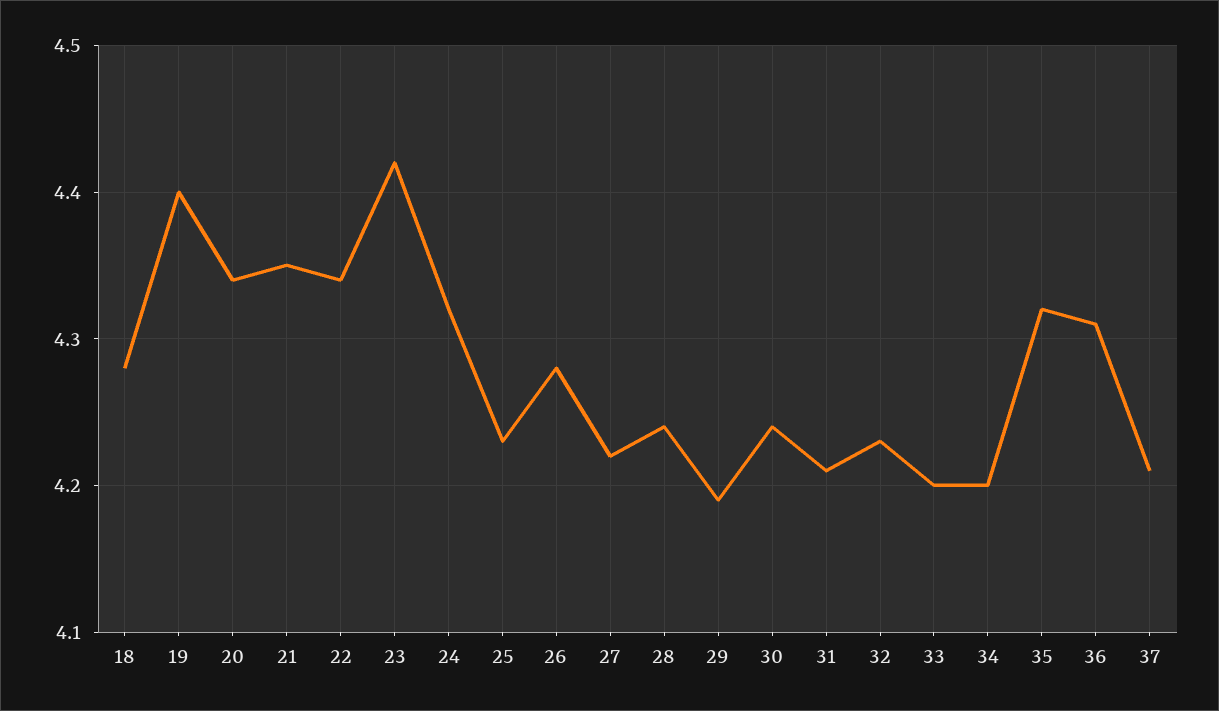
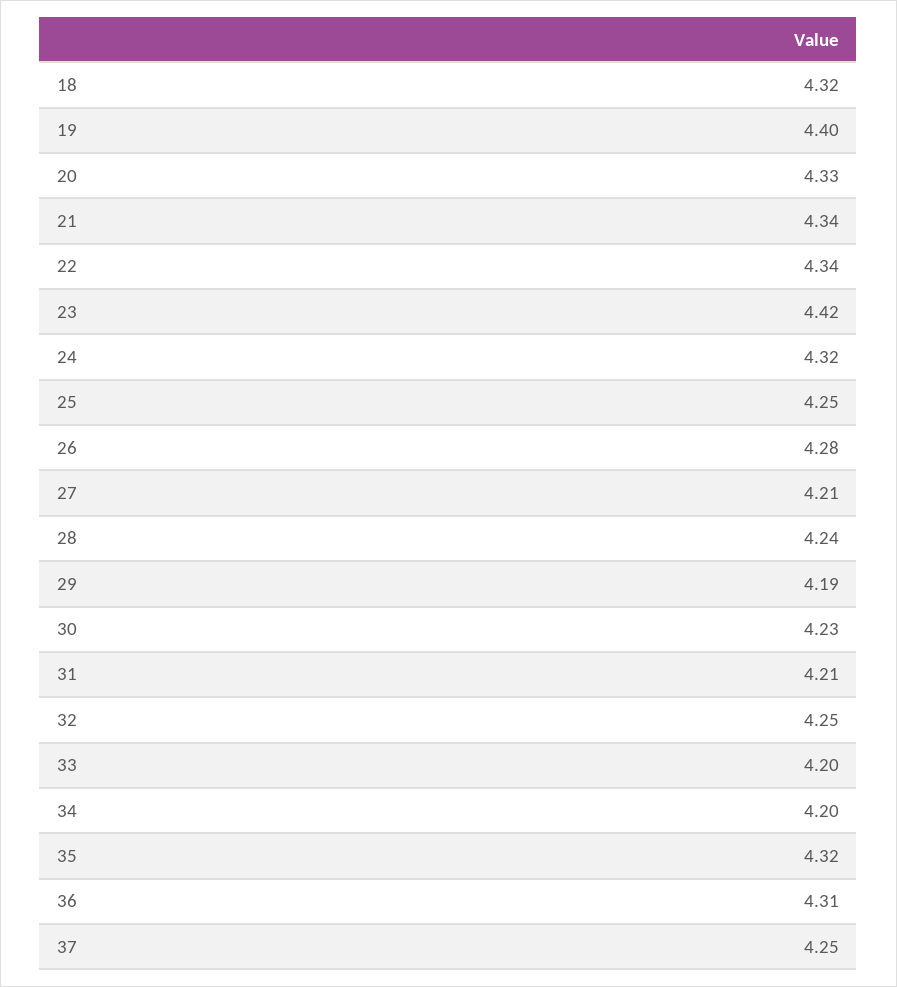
18: 4.28 -> 4.32
20: 4.34 -> 4.33
21: 4.35 -> 4.34
25: 4.23 -> 4.25
27: 4.22 -> 4.21
30: 4.24 -> 4.23
32: 4.23 -> 4.25
37: 4.21 -> 4.25

